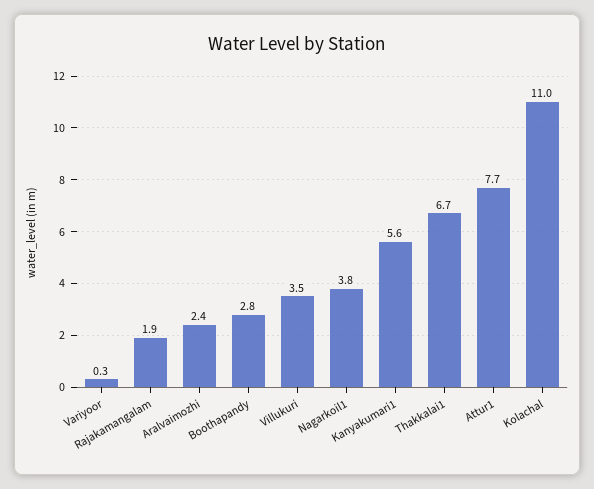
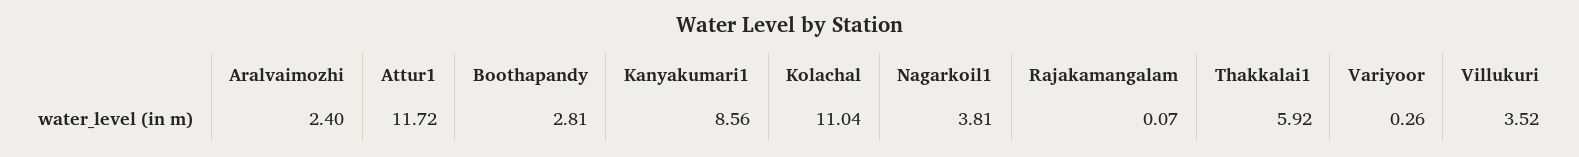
Rajakamangalam: 1.9 -> 0.07
Kanyakumari1: 5.6 -> 8.56
Thakkalai1: 6.7 -> 5.92
Attur1: 7.7 -> 11.72

